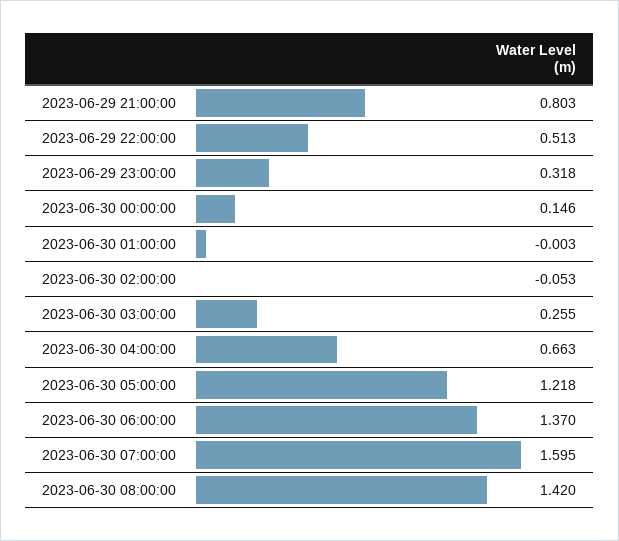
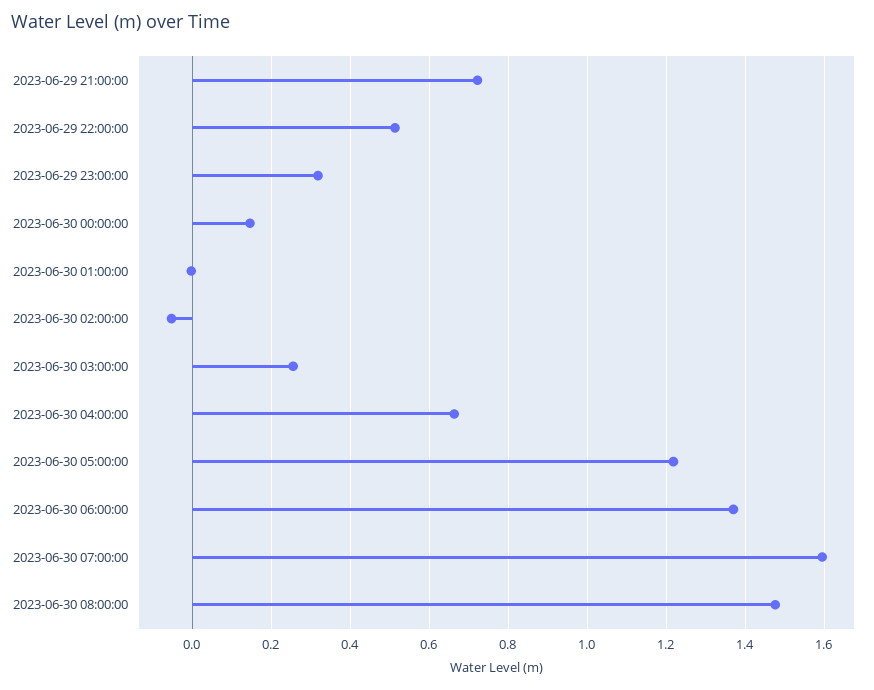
2023-06-29 21:00:00: 0.803 -> 0.72
2023-06-30 08:00:00: 1.42 -> 1.48

